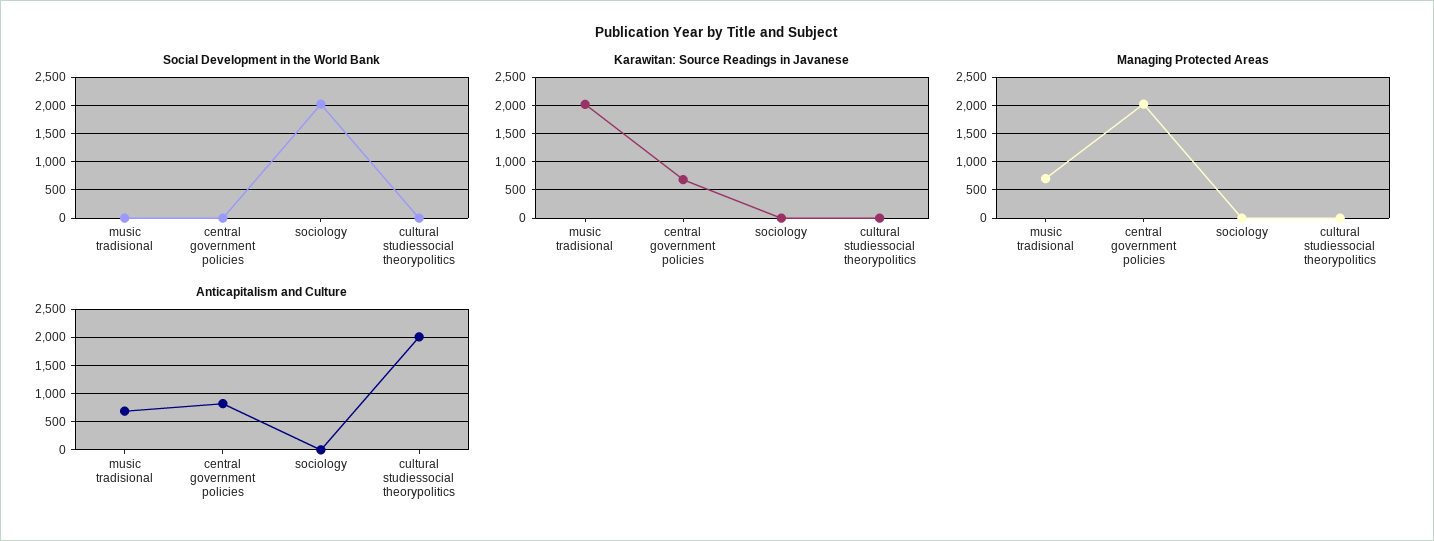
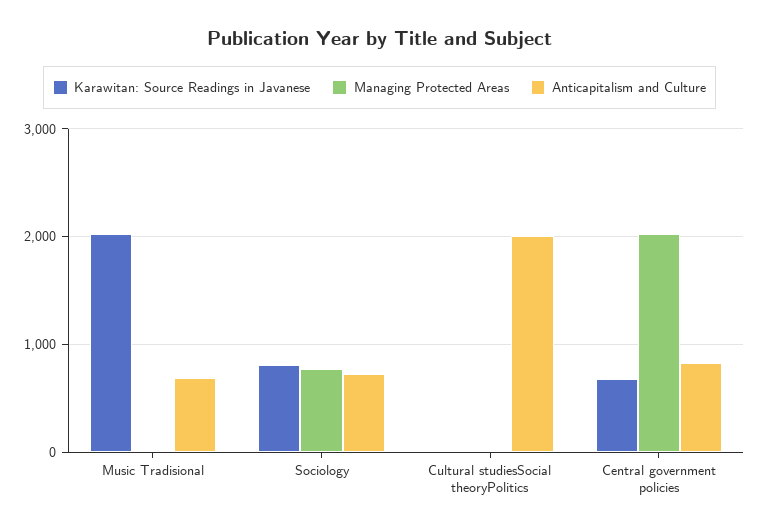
Social Development in the World Bank, music tradisional: 0 -> none
Social Development in the World Bank, central government policies: 0 -> none
Social Development in the World Bank, sociology: 2000 -> none
Social Development in the World Bank, cultural studiessocial theorypolitics: 0 -> none
Karawitan: Source Readings in Javanese, sociology: 0 -> 800
Managing Protected Areas, music tradisional: 750 -> 0
Managing Protected Areas, sociology: 0 -> 800
Anticapitalism and Culture, sociology: 0 -> 700

